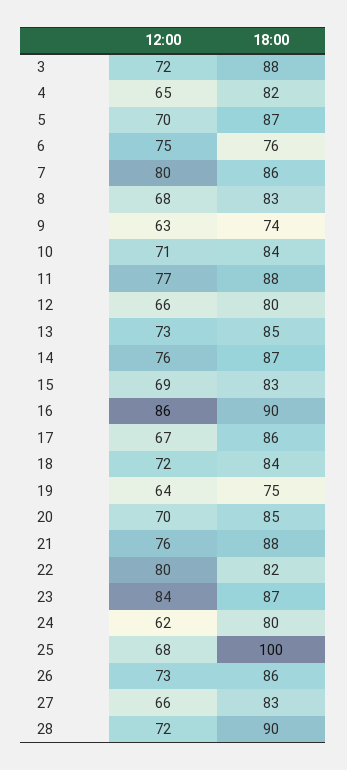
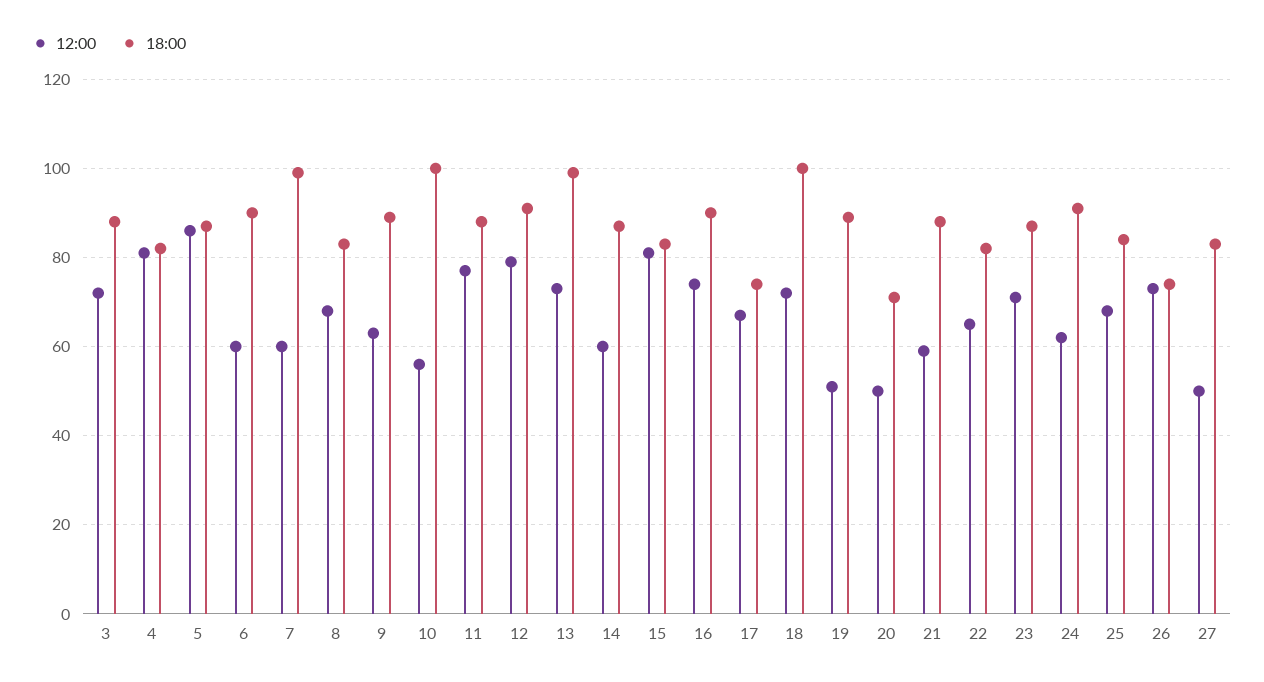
12:00, 4: 65 -> 80
12:00, 5: 70 -> 85
12:00, 6: 75 -> 60
18:00, 6: 76 -> 90
12:00, 7: 80 -> 60
18:00, 7: 86 -> 100
18:00, 9: 74 -> 90
12:00, 10: 71 -> 55
18:00, 10: 84 -> 100
12:00, 12: 66 -> 80
18:00, 12: 80 -> 90
18:00, 13: 85 -> 100
12:00, 14: 76 -> 60
12:00, 15: 69 -> 80
12:00, 16: 86 -> 75
18:00, 17: 86 -> 75
18:00, 18: 84 -> 100
12:00, 19: 64 -> 50
18:00, 19: 75 -> 90
12:00, 20: 70 -> 50
18:00, 20: 85 -> 70
12:00, 21: 76 -> 60
12:00, 22: 80 -> 65
12:00, 23: 84 -> 70
18:00, 24: 80 -> 90
18:00, 25: 100 -> 85
18:00, 26: 86 -> 75
12:00, 27: 66 -> 50
12:00, 28: 72 -> none
18:00, 28: 90 -> none

